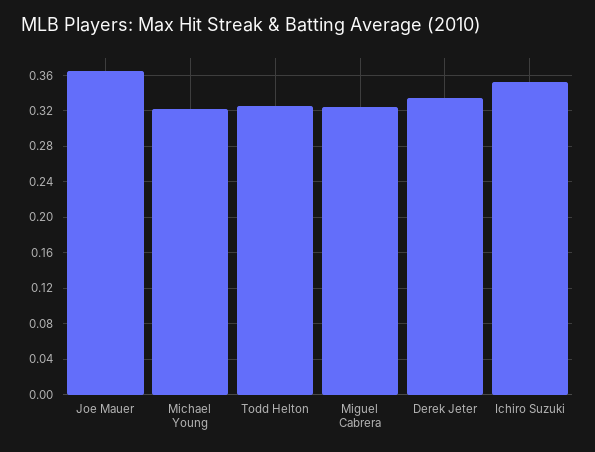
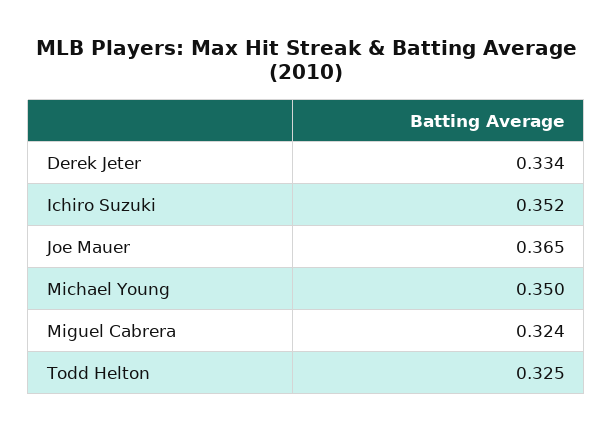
Michael Young: 0.32 -> 0.35

